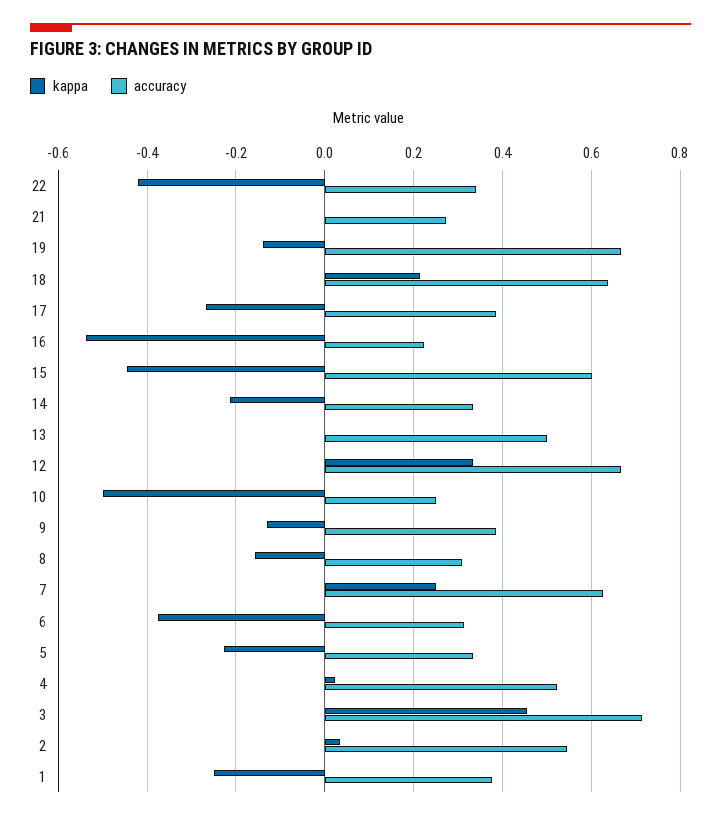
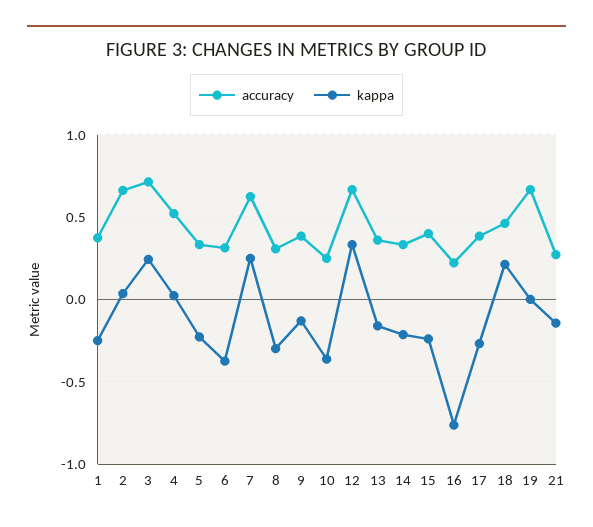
kappa, 22: -0.42 -> none
accuracy, 22: 0.34 -> none
kappa, 21: 0 -> -0.15
kappa, 19: -0.14 -> 0
accuracy, 18: 0.64 -> 0.45
kappa, 16: -0.54 -> -0.75
kappa, 15: -0.44 -> -0.25
accuracy, 15: 0.6 -> 0.4
kappa, 13: 0 -> -0.15
accuracy, 13: 0.5 -> 0.35
kappa, 10: -0.5 -> -0.35
kappa, 8: -0.16 -> -0.3
kappa, 3: 0.46 -> 0.25
accuracy, 2: 0.54 -> 0.65

